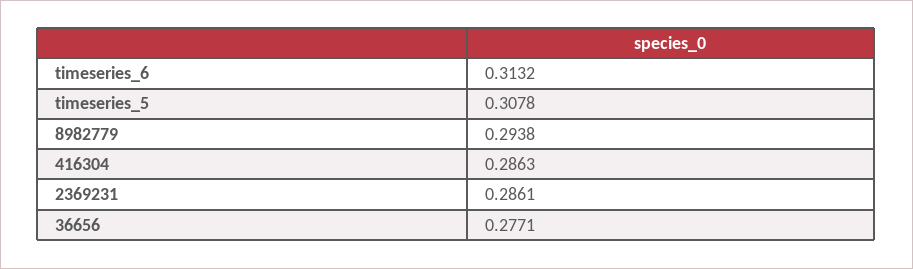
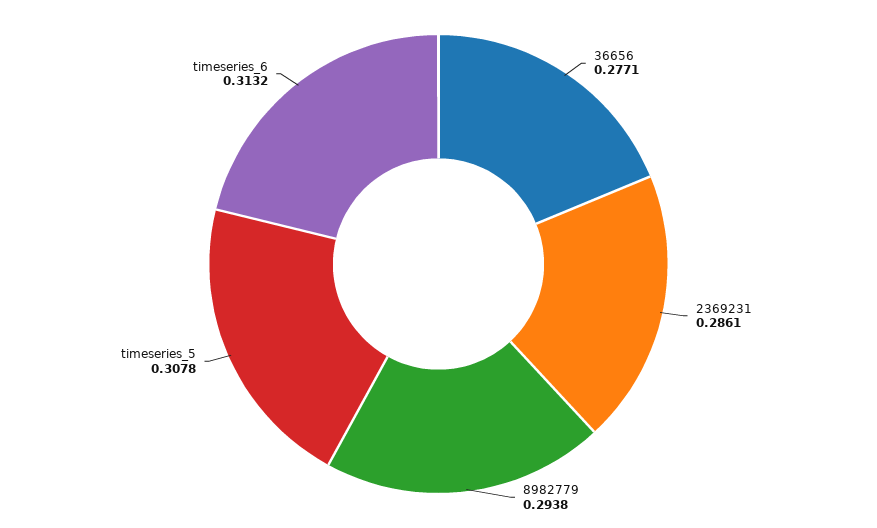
416304: 0.2863 -> none

